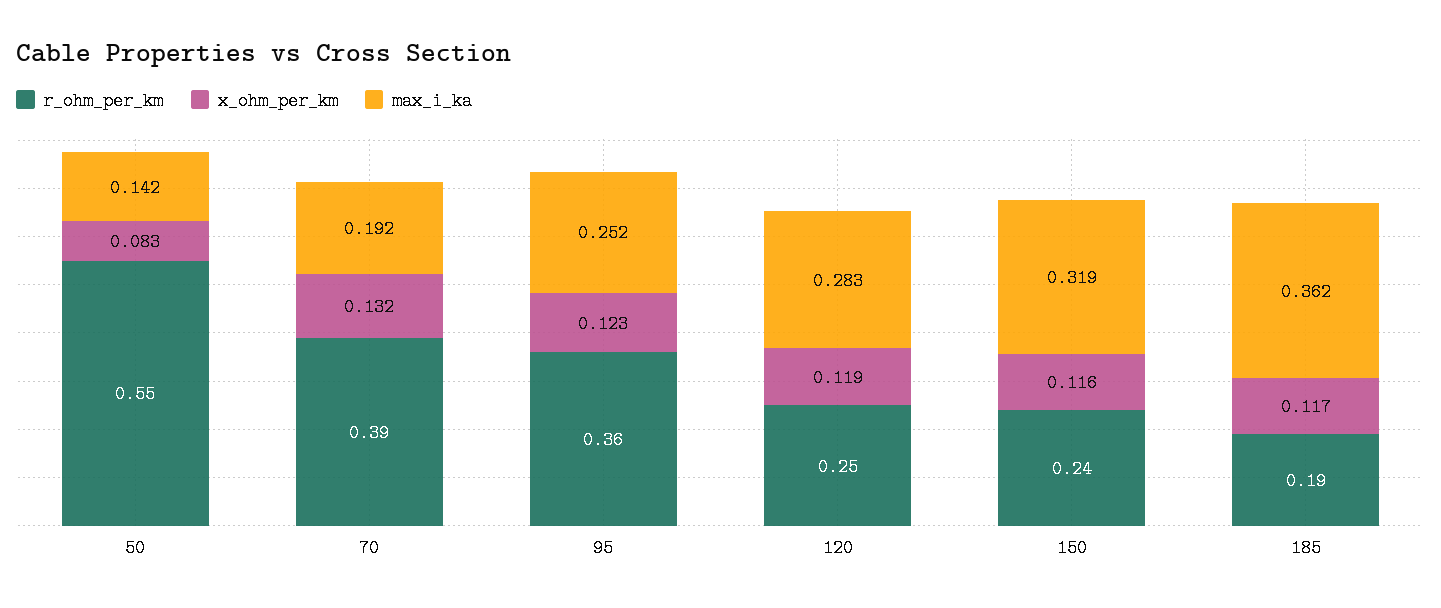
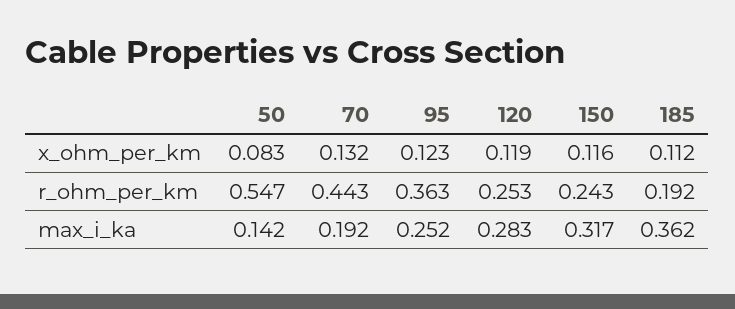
r_ohm_per_km, 70: 0.39 -> 0.443
max_i_ka, 150: 0.319 -> 0.317
x_ohm_per_km, 185: 0.117 -> 0.112

